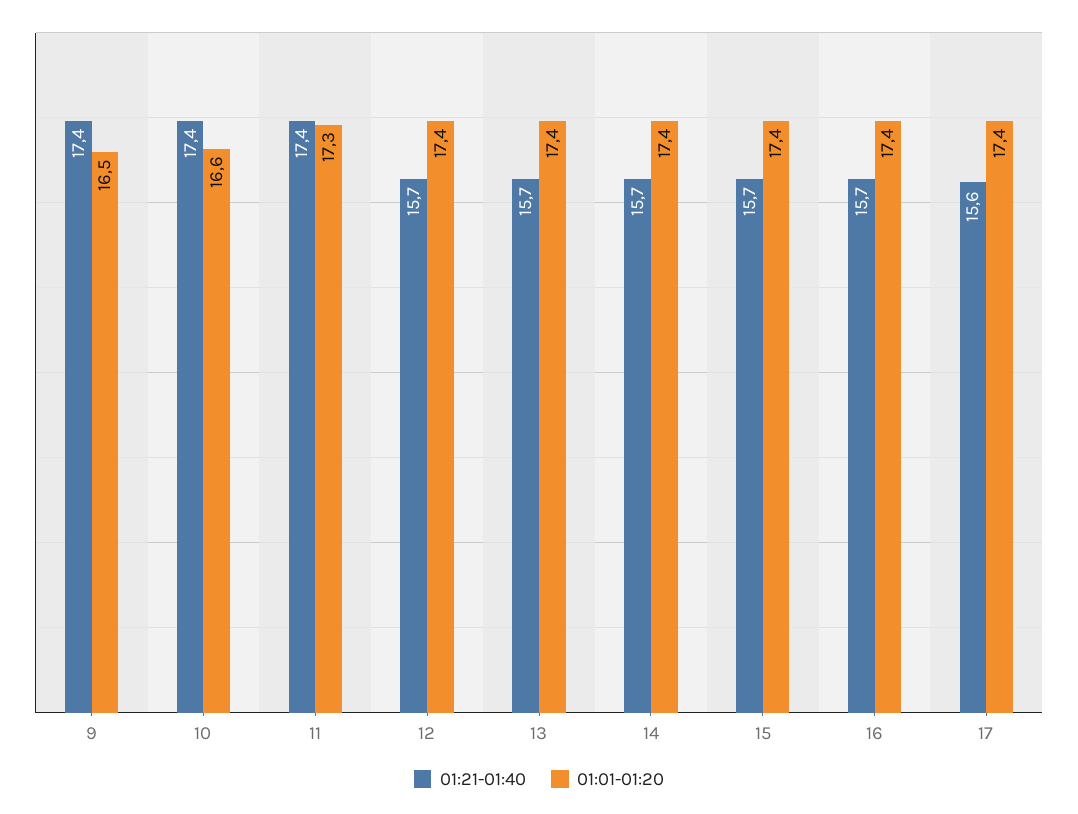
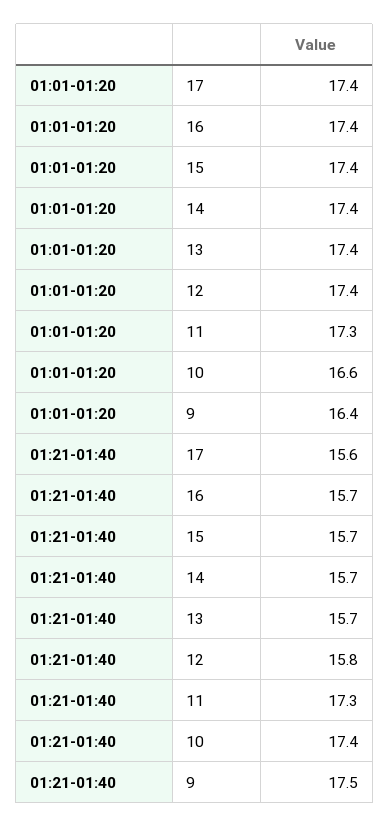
01:21-01:40, 9: 17.4 -> 17.5
01:01-01:20, 9: 16.5 -> 16.4
01:21-01:40, 11: 17.4 -> 17.3
01:21-01:40, 12: 15.7 -> 15.8

